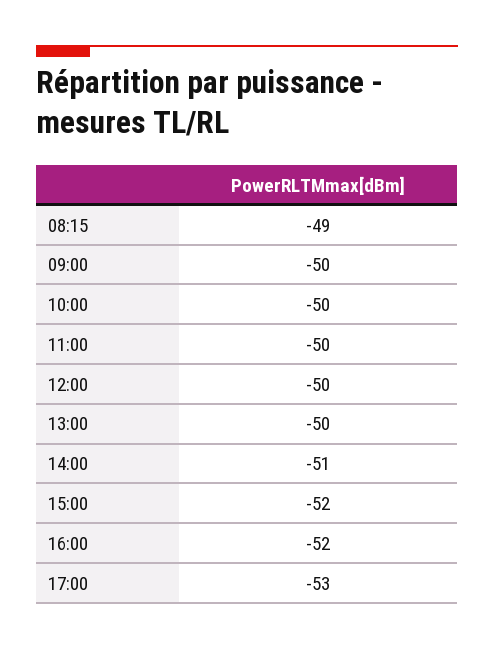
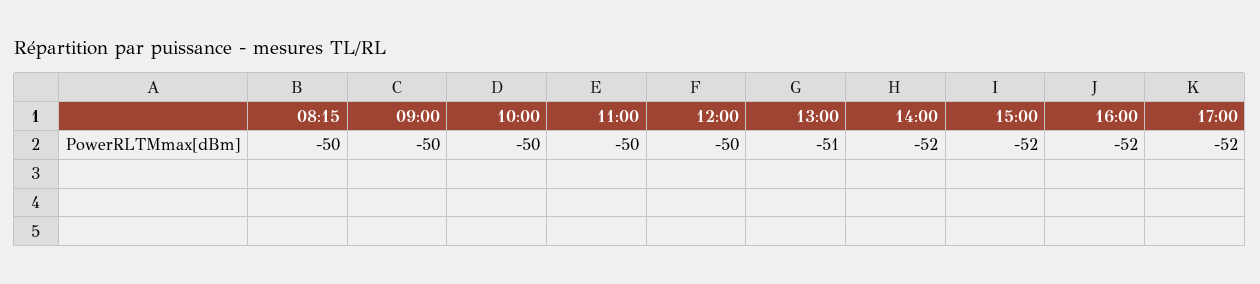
08:15: -49 -> -50
13:00: -50 -> -51
14:00: -51 -> -52
17:00: -53 -> -52

